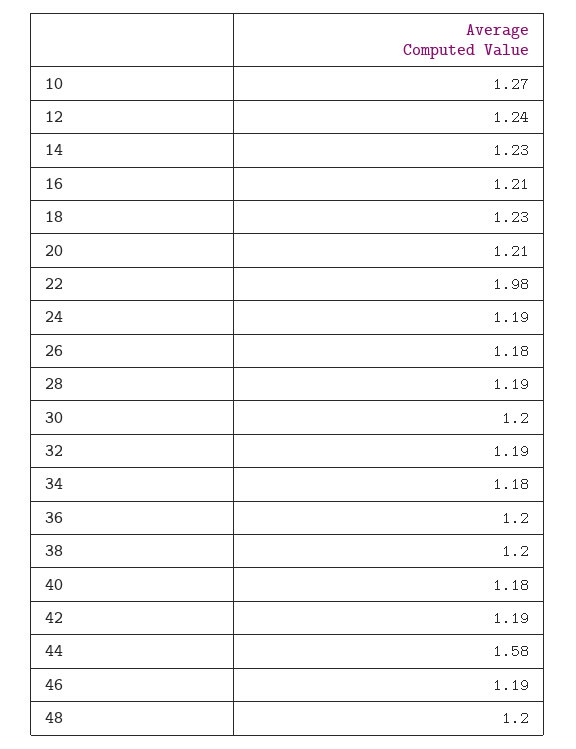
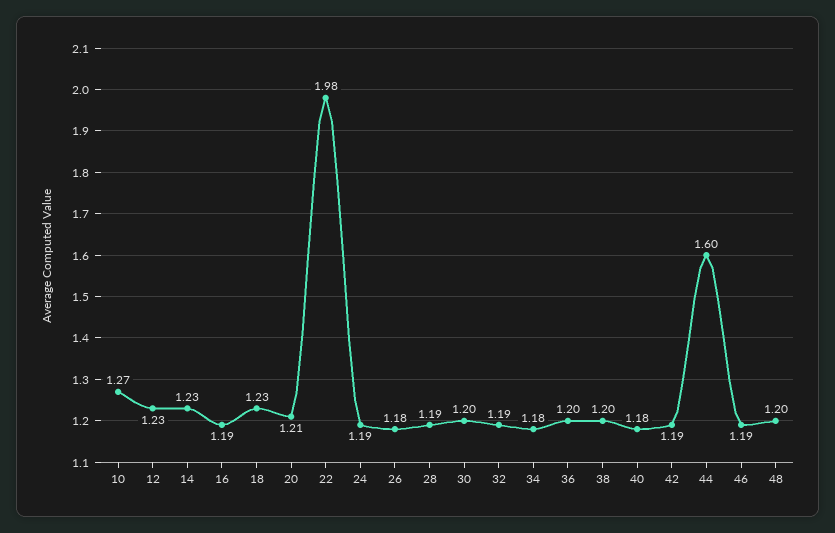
12: 1.24 -> 1.23
16: 1.21 -> 1.19
44: 1.58 -> 1.6

